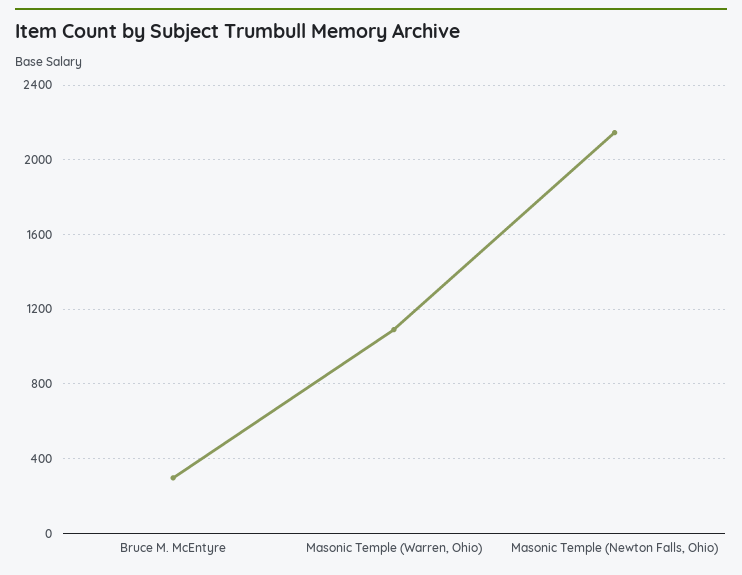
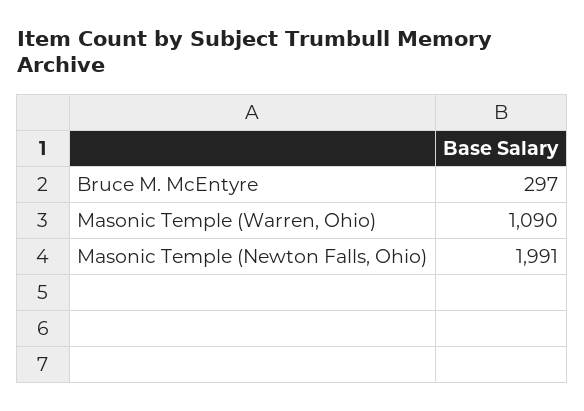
Masonic Temple (Newton Falls, Ohio): 2150 -> 1991

